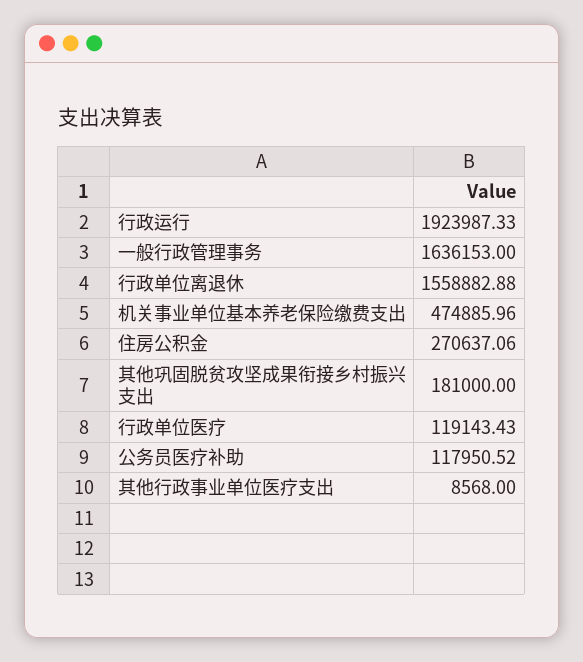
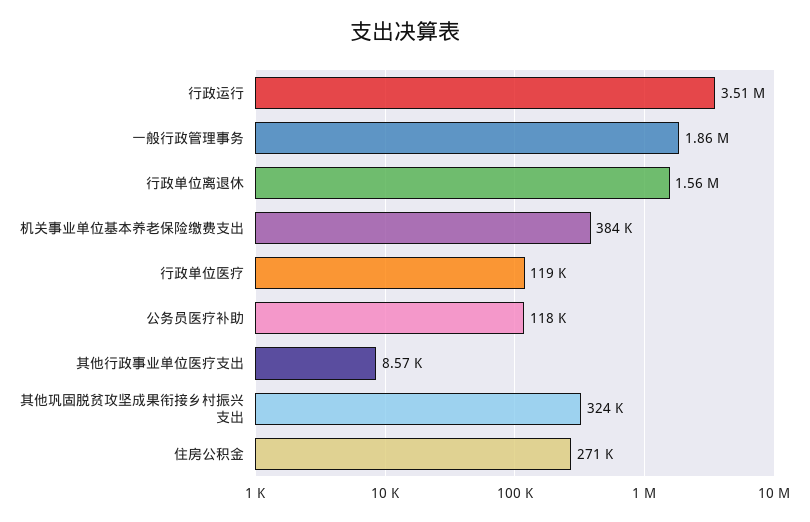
行政运行: 1923987.33 -> 3510000
一般行政管理事务: 1636153 -> 1860000
机关事业单位基本养老保险缴费支出: 474885.96 -> 384000
其他巩固脱贫攻坚成果衔接乡村振兴支出: 181000 -> 324000

